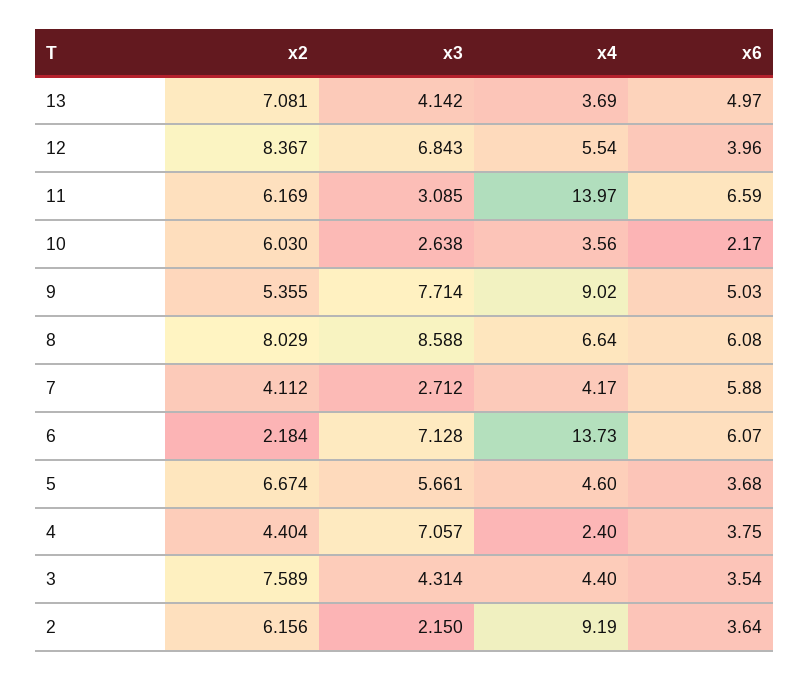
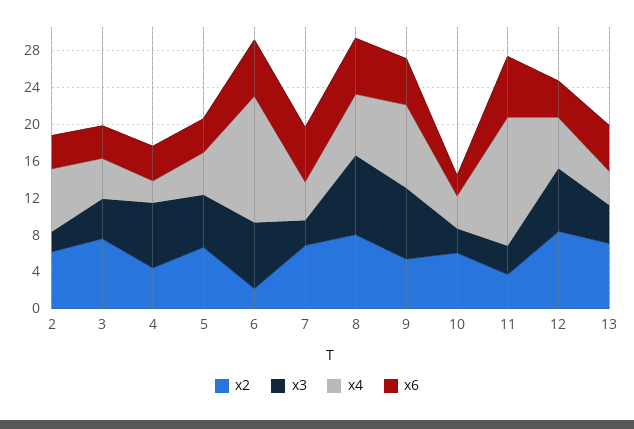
x2, 11: 6.169 -> 4
x2, 7: 4.112 -> 7
x4, 2: 9.19 -> 7

